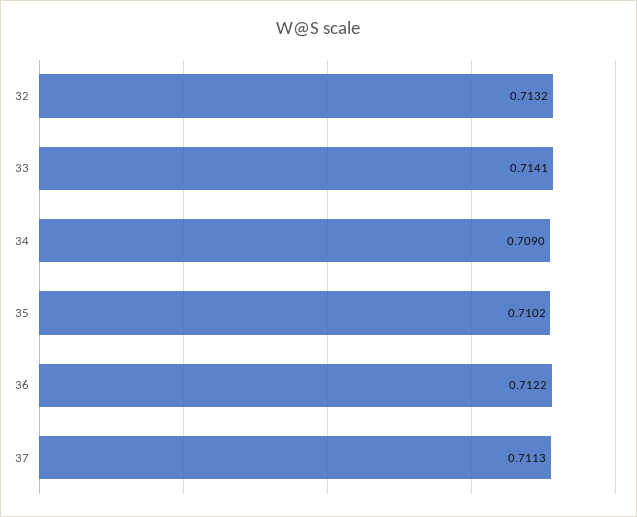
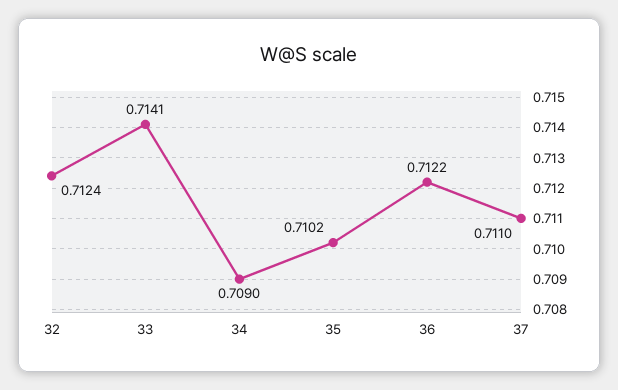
32: 0.7132 -> 0.7124
37: 0.7113 -> 0.711

